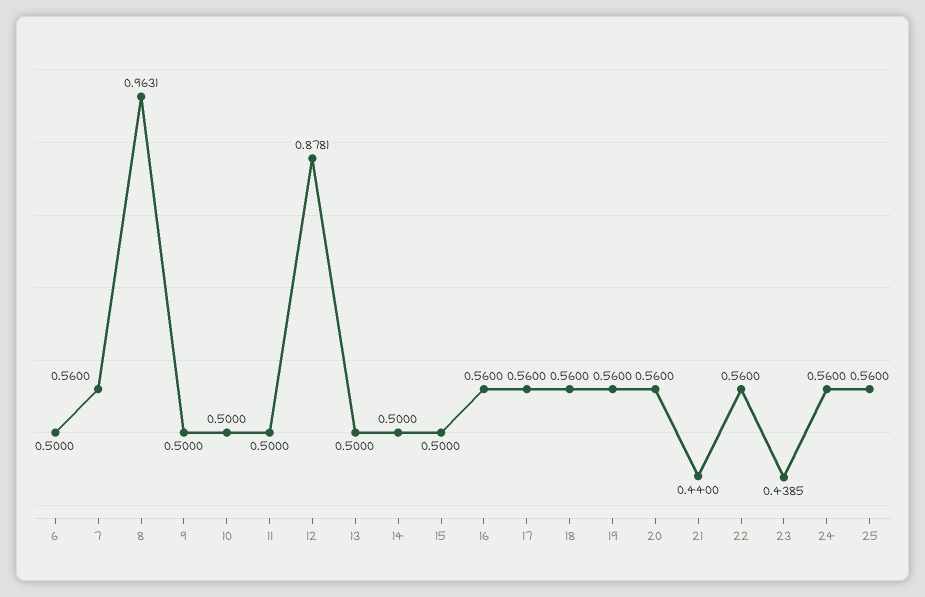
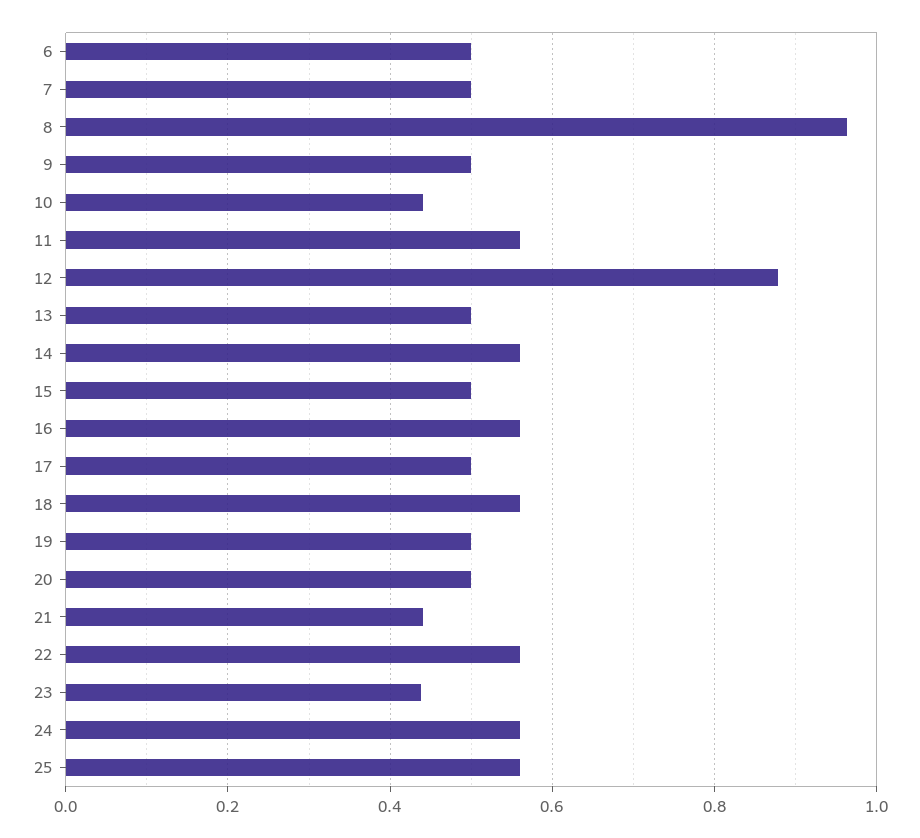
7: 0.56 -> 0.5
10: 0.5 -> 0.44
11: 0.5 -> 0.56
14: 0.5 -> 0.56
17: 0.56 -> 0.5
19: 0.56 -> 0.5
20: 0.56 -> 0.5

